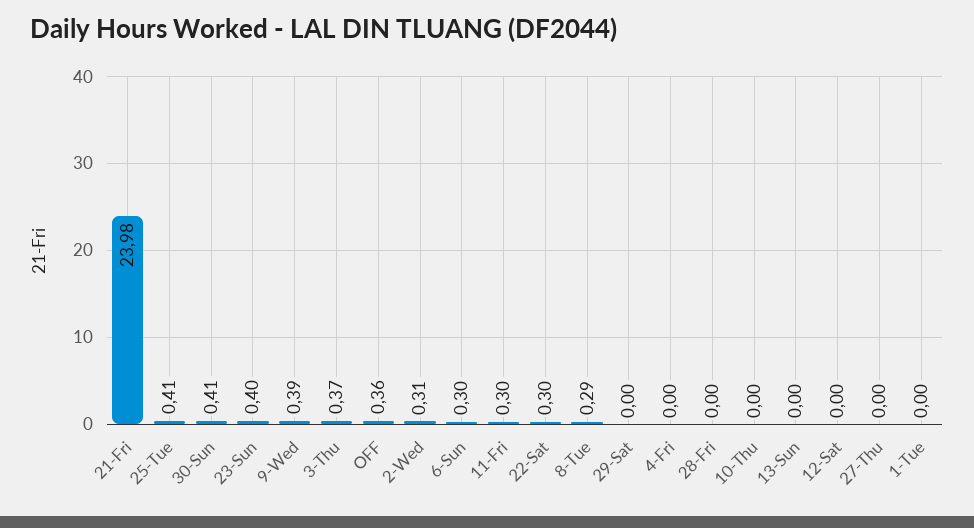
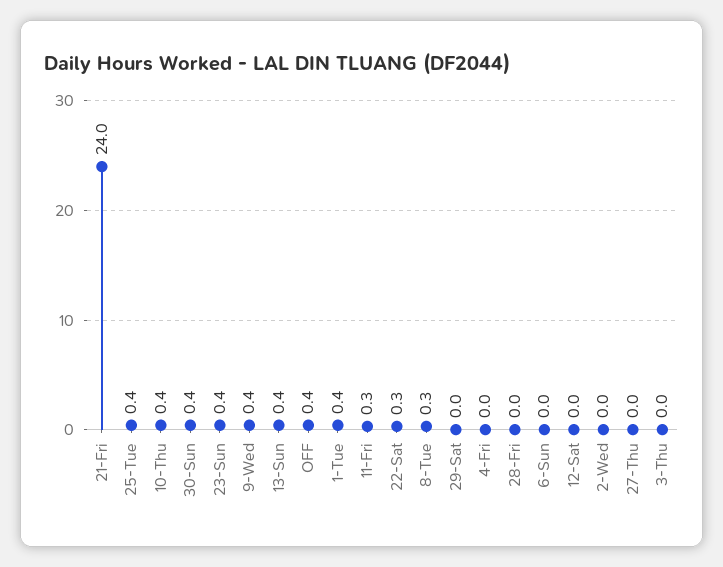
3-Thu: 0.37 -> 0
2-Wed: 0.31 -> 0
6-Sun: 0.3 -> 0
10-Thu: 0 -> 0.4
13-Sun: 0 -> 0.4
1-Tue: 0 -> 0.4

